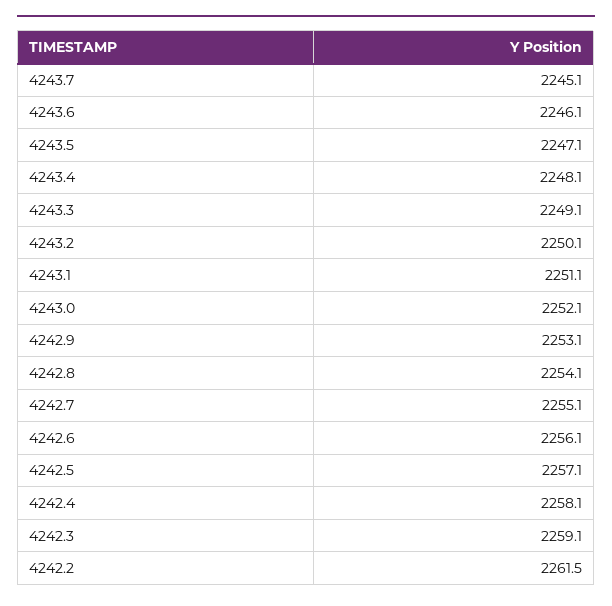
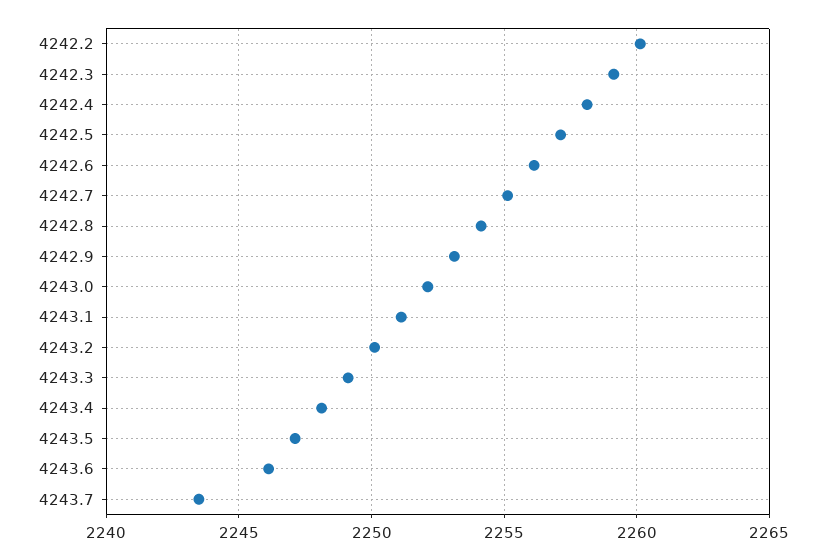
4243.7: 2245.1 -> 2243.5
4242.2: 2261.5 -> 2260

